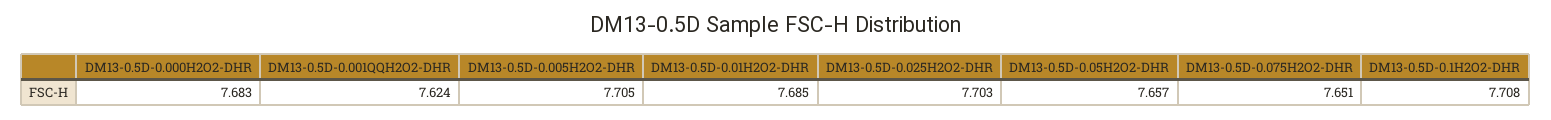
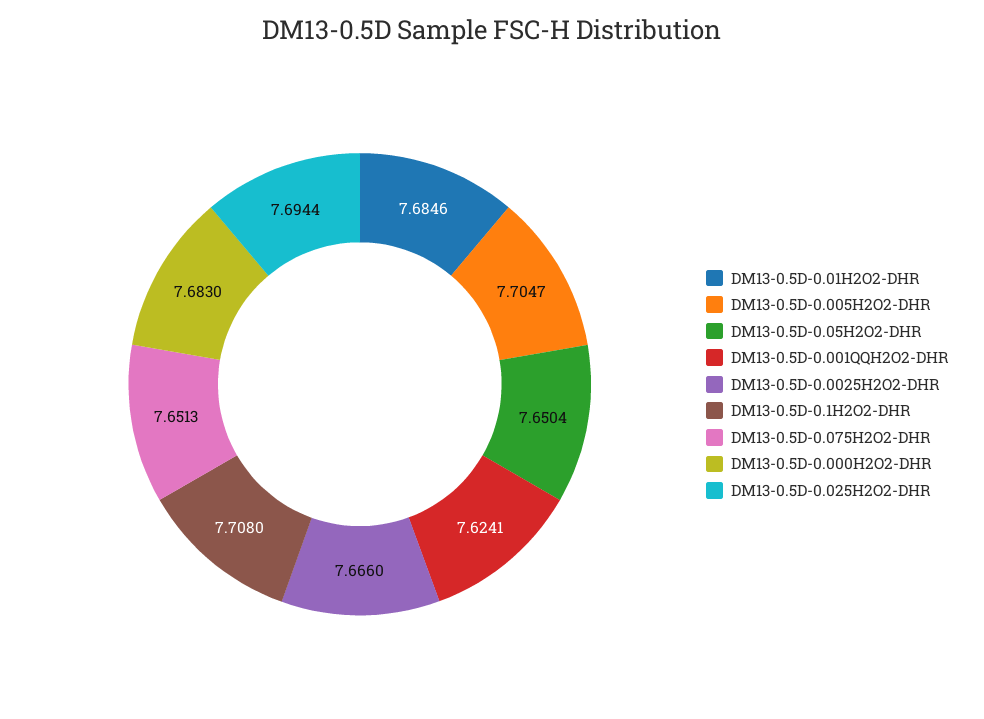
DM13-0.5D-0.025H2O2-DHR: 7.703 -> 7.6944
DM13-0.5D-0.05H2O2-DHR: 7.657 -> 7.6504
DM13-0.5D-0.0025H2O2-DHR: none -> 7.666

